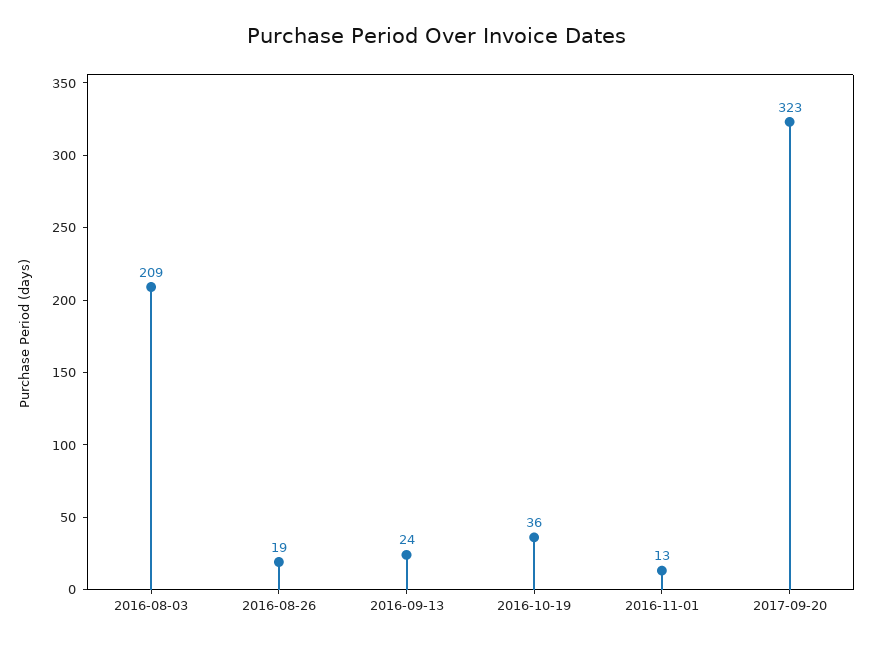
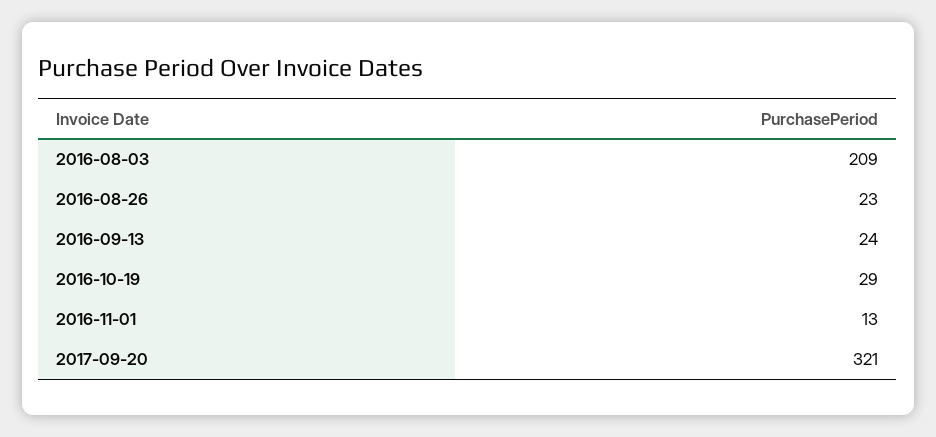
2016-08-26: 19 -> 23
2016-10-19: 36 -> 29
2017-09-20: 323 -> 321

